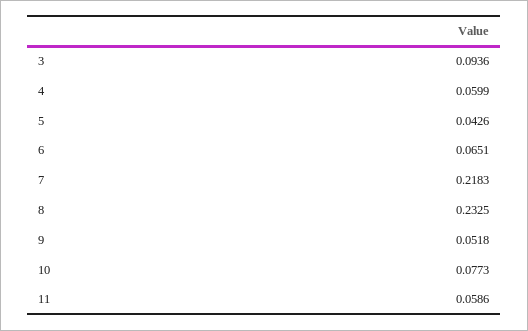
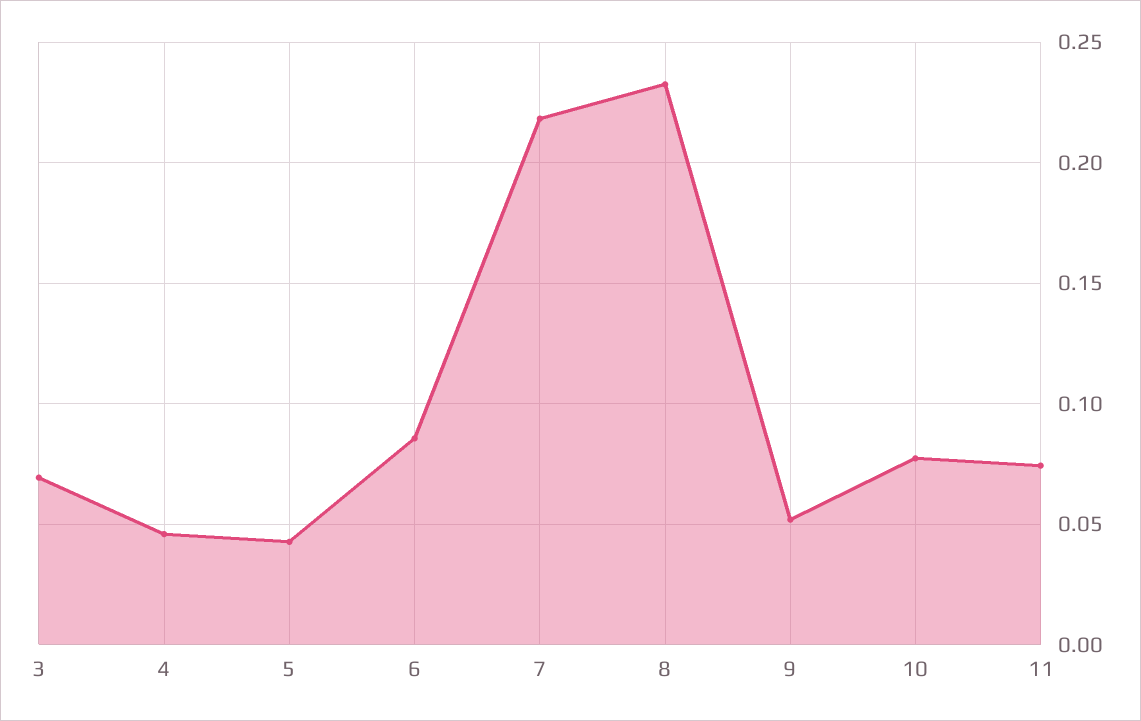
3: 0.0936 -> 0.07
4: 0.0599 -> 0.045
6: 0.0651 -> 0.085
11: 0.0586 -> 0.075

